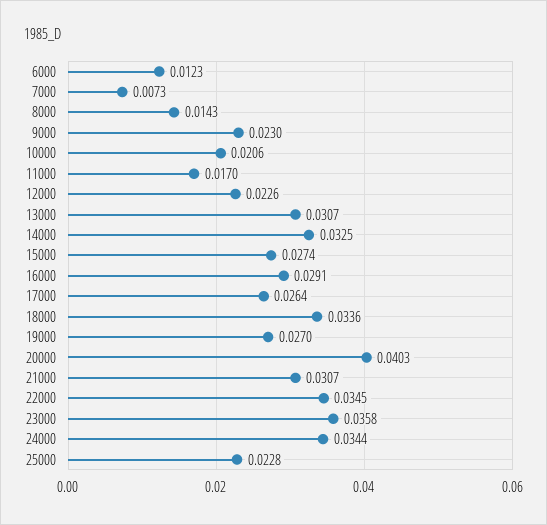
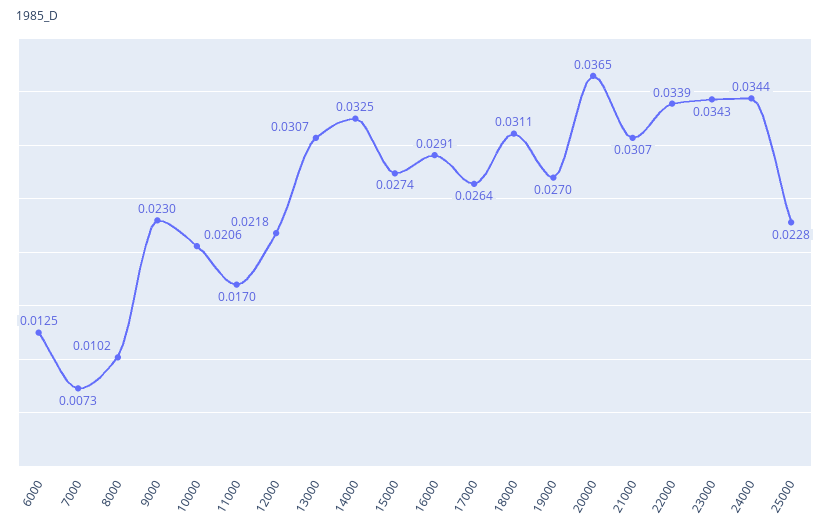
6000: 0.0123 -> 0.0125
8000: 0.0143 -> 0.0102
12000: 0.0226 -> 0.0218
18000: 0.0336 -> 0.0311
20000: 0.0403 -> 0.0365
22000: 0.0345 -> 0.0339
23000: 0.0358 -> 0.0343

